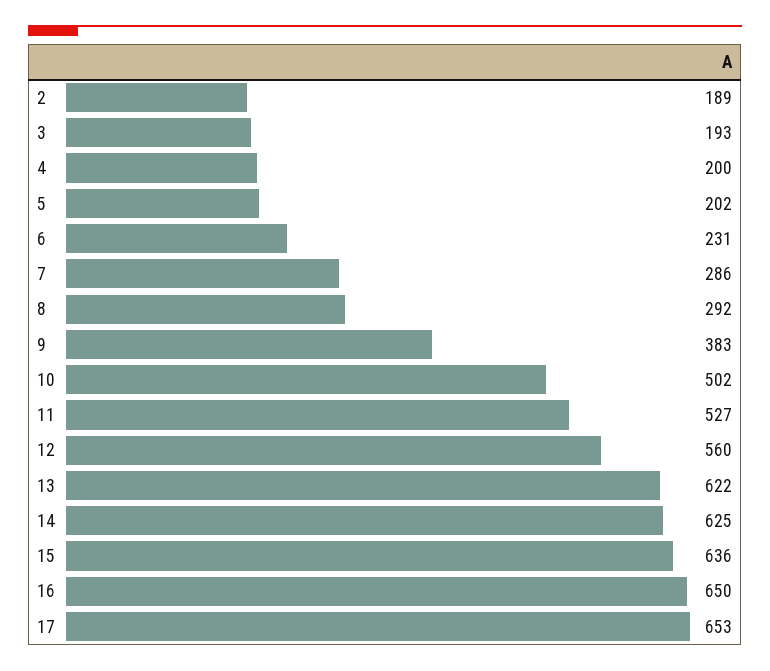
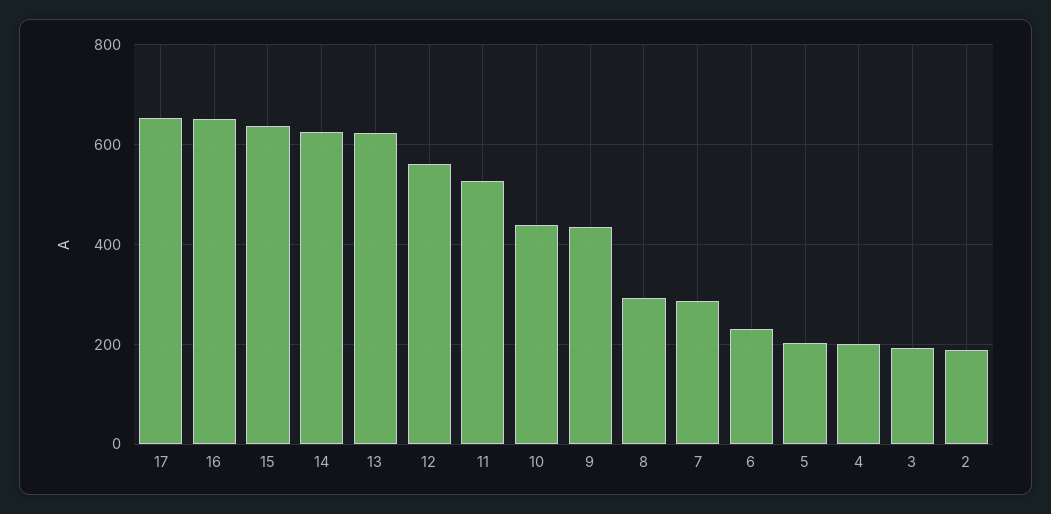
9: 383 -> 440
10: 502 -> 440

